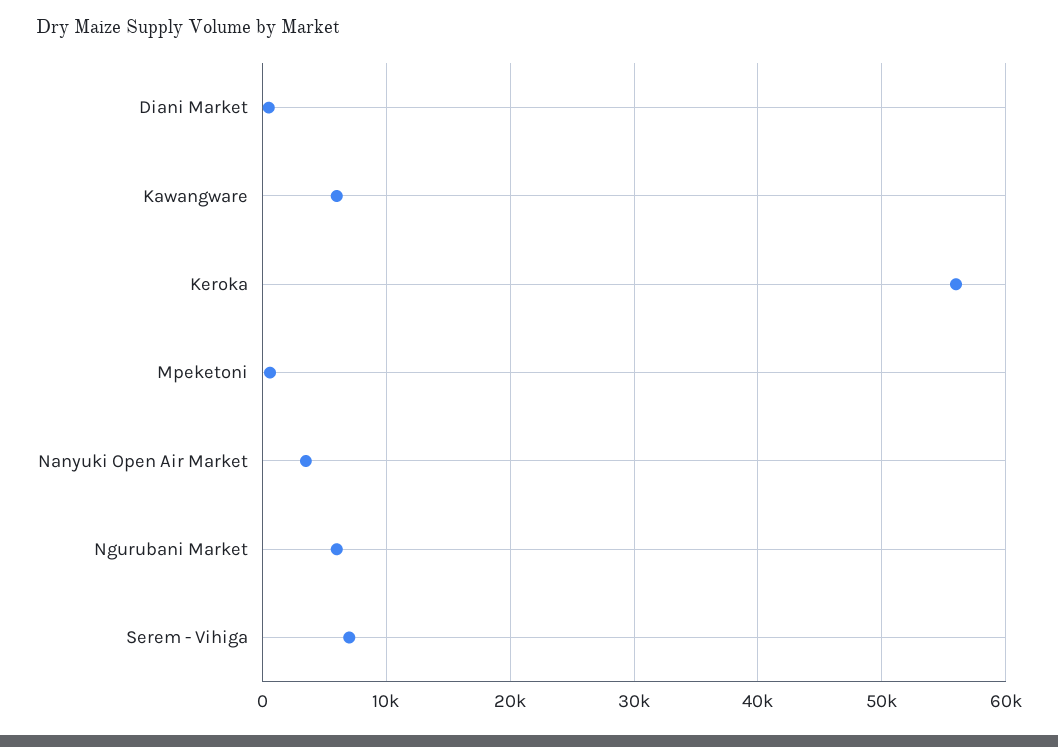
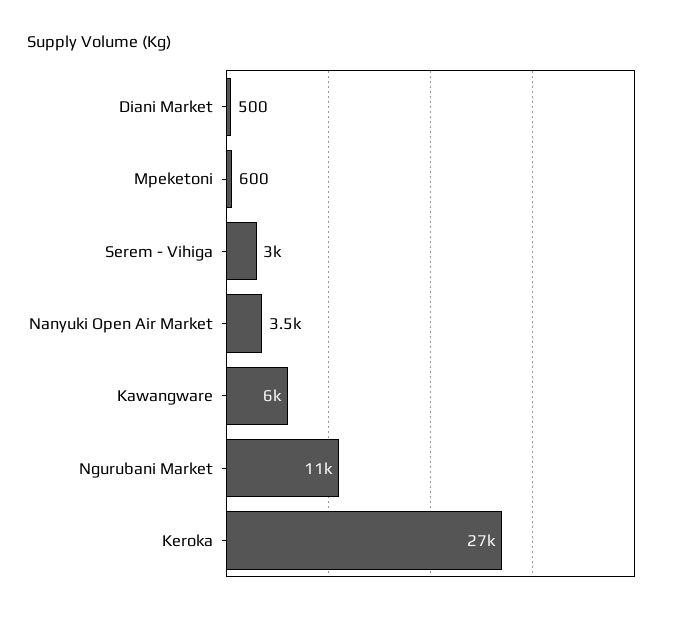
Keroka: 56000 -> 27000
Ngurubani Market: 6000 -> 11000
Serem - Vihiga: 7000 -> 3000

